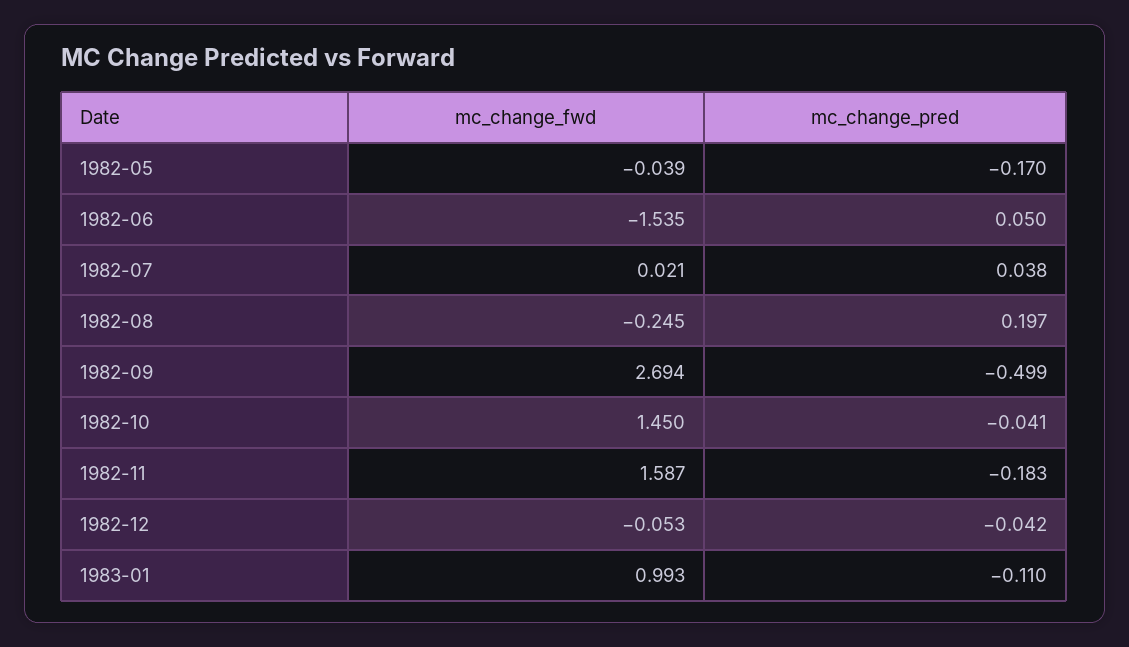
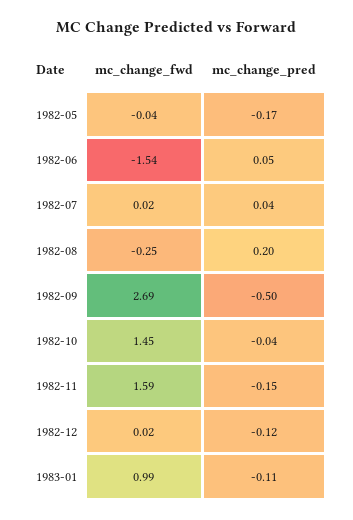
mc_change_pred, 1982-11: -0.183 -> -0.15
mc_change_fwd, 1982-12: -0.053 -> 0.02
mc_change_pred, 1982-12: -0.042 -> -0.12

